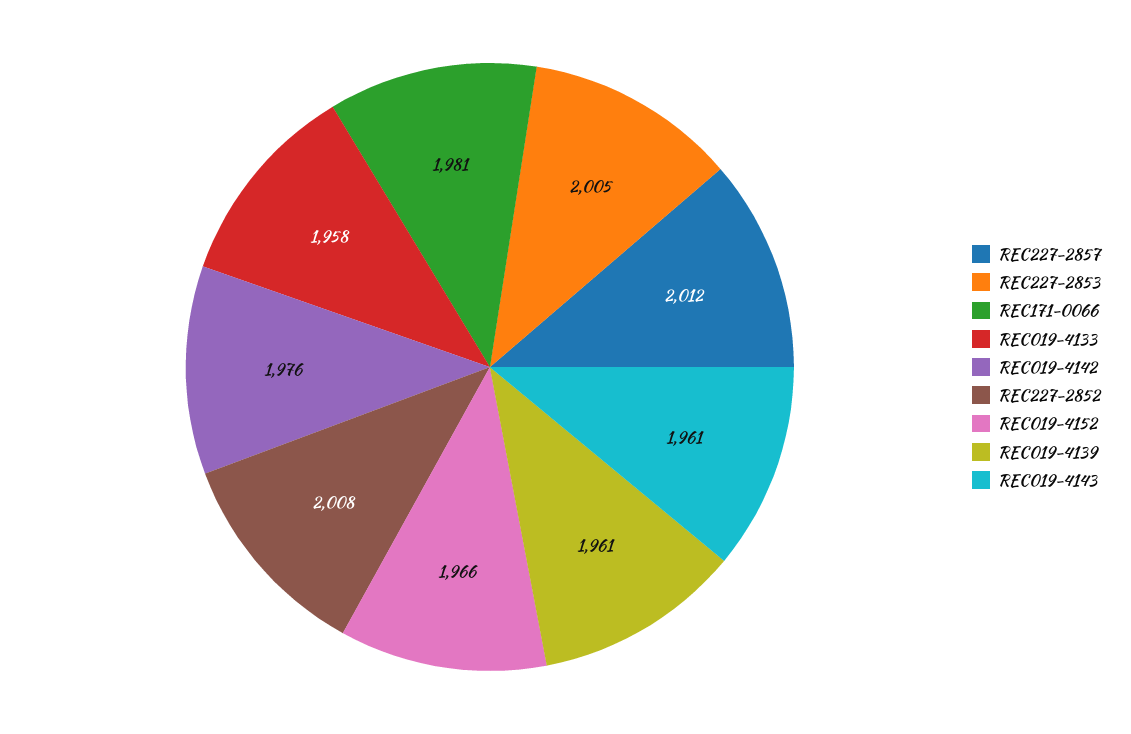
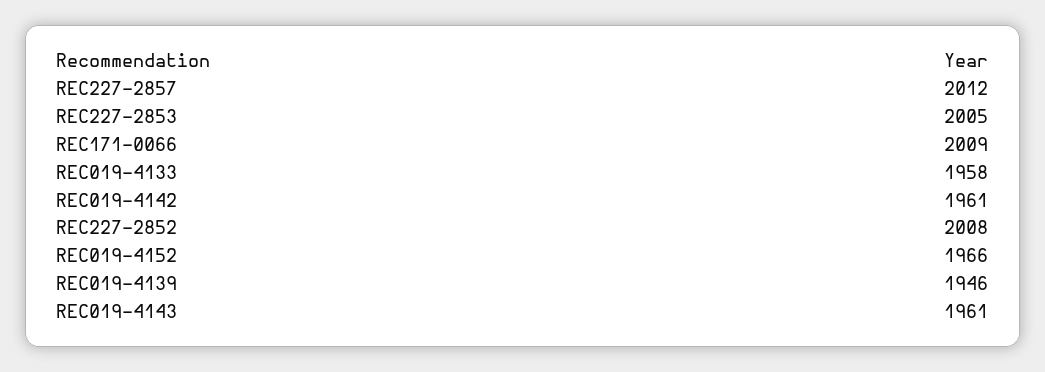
REC171-0066: 1981 -> 2009
REC019-4142: 1976 -> 1961
REC019-4139: 1961 -> 1946

